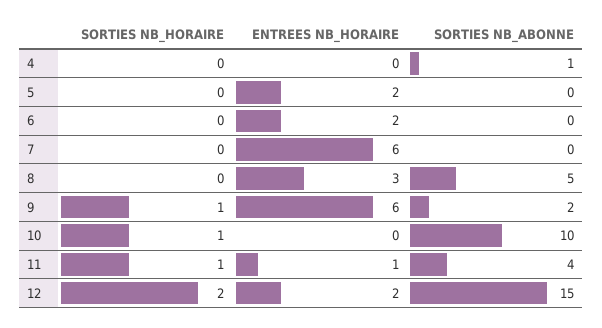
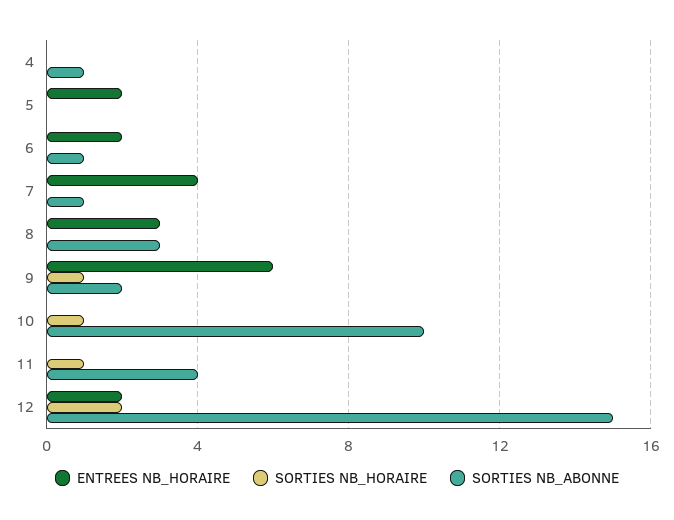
SORTIES NB_ABONNE, 6: 0 -> 1
ENTREES NB_HORAIRE, 7: 6 -> 4
SORTIES NB_ABONNE, 7: 0 -> 1
SORTIES NB_ABONNE, 8: 5 -> 3
ENTREES NB_HORAIRE, 11: 1 -> 0

